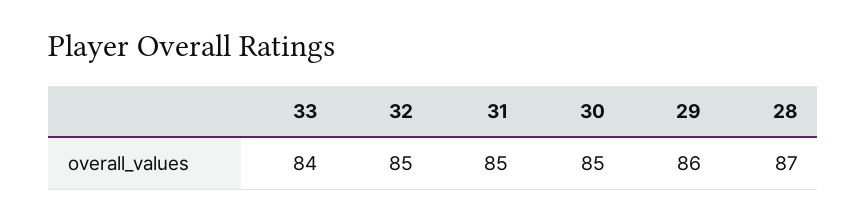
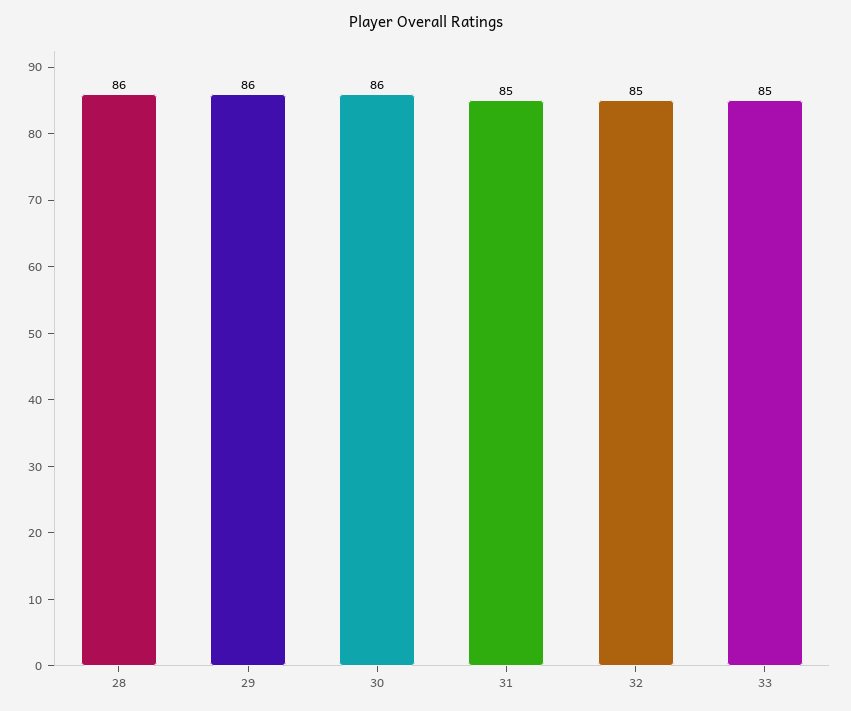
33: 84 -> 85
30: 85 -> 86
28: 87 -> 86

